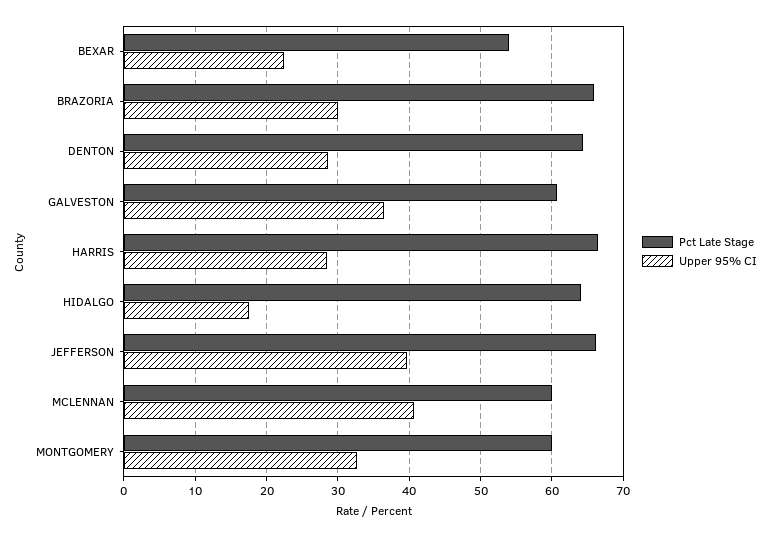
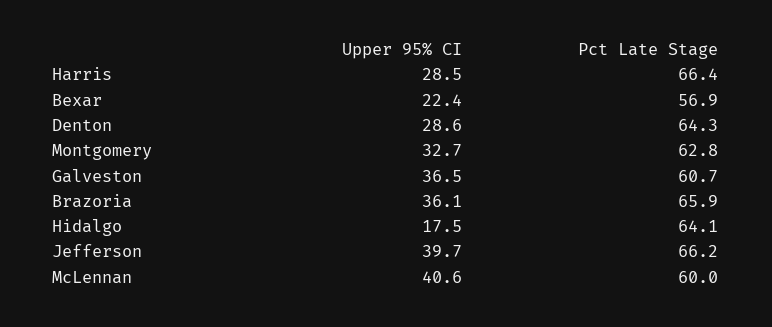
Pct Late Stage, BEXAR: 54 -> 56.9
Upper 95% CI, BRAZORIA: 30 -> 36.1
Pct Late Stage, MONTGOMERY: 60 -> 62.8

